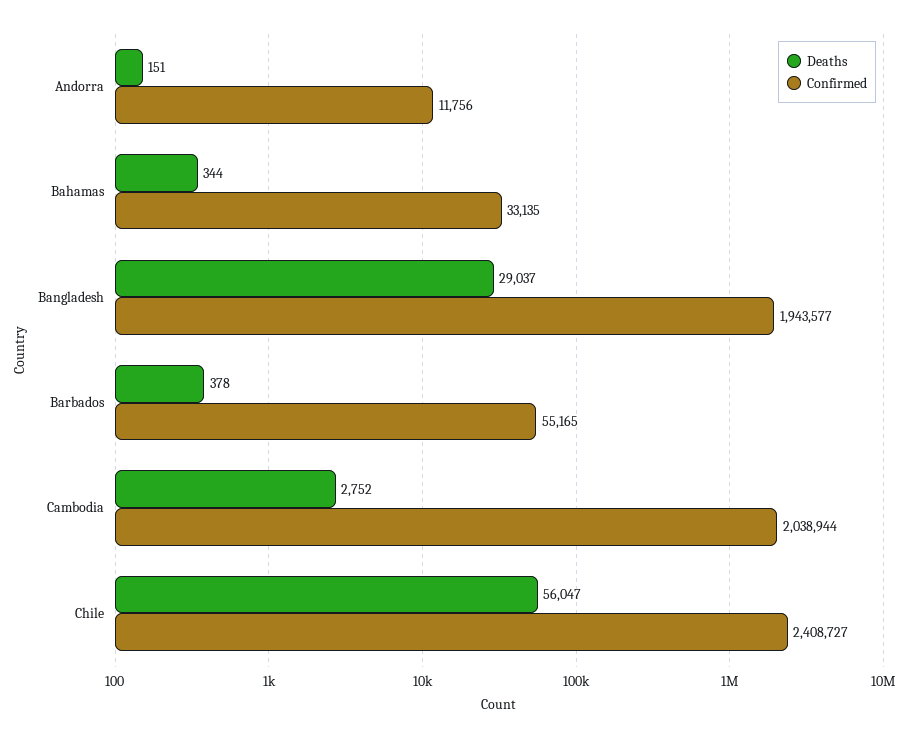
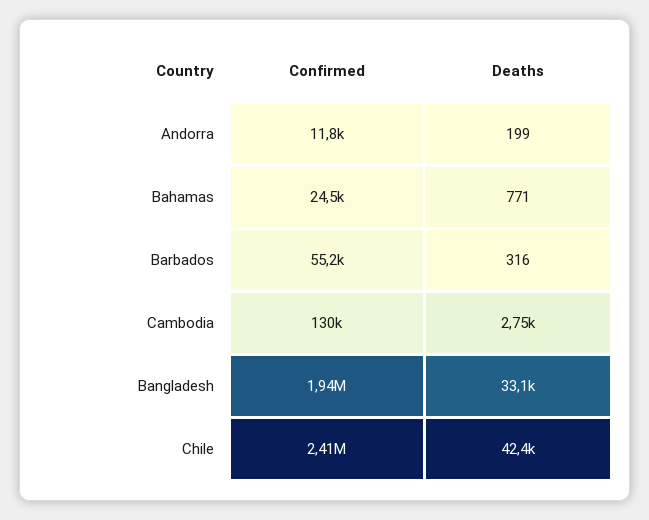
Deaths, Andorra: 151 -> 199
Deaths, Bahamas: 344 -> 771
Confirmed, Bahamas: 33135 -> 24500
Deaths, Bangladesh: 29037 -> 33100
Deaths, Barbados: 378 -> 316
Confirmed, Cambodia: 2038944 -> 130000
Deaths, Chile: 56047 -> 42400

